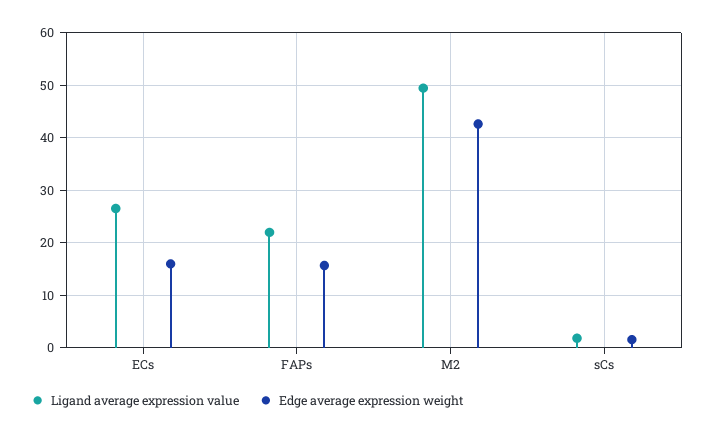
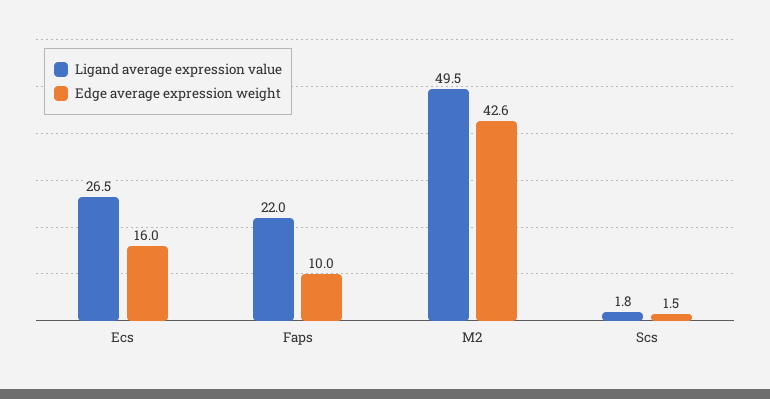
Edge average expression weight, FAPs: 16 -> 10

